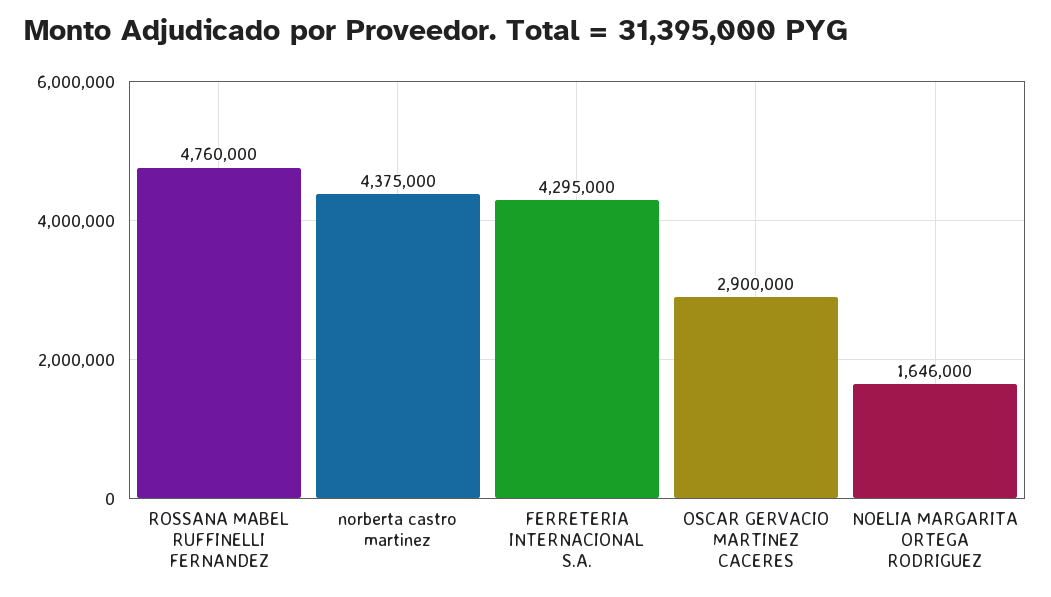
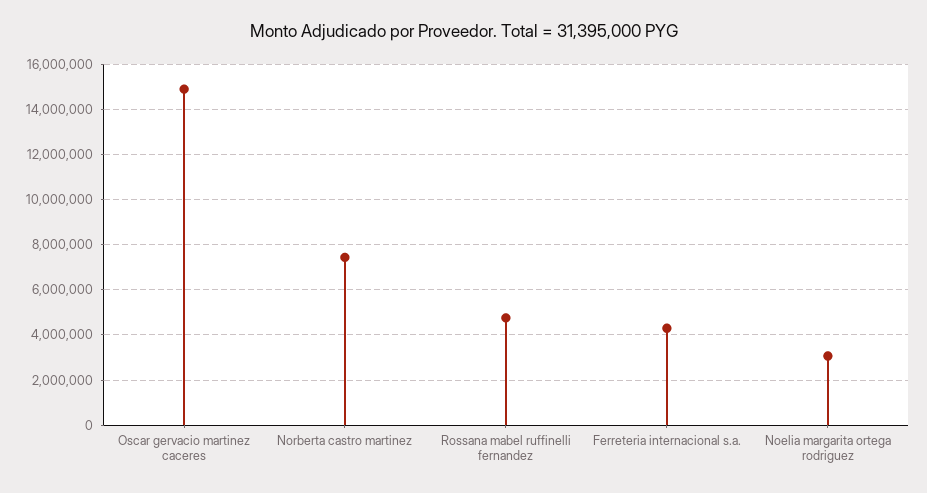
norberta castro martinez: 4375000 -> 7500000
OSCAR GERVACIO MARTINEZ CACERES: 2900000 -> 15000000
NOELIA MARGARITA ORTEGA RODRIGUEZ: 1646000 -> 3000000

